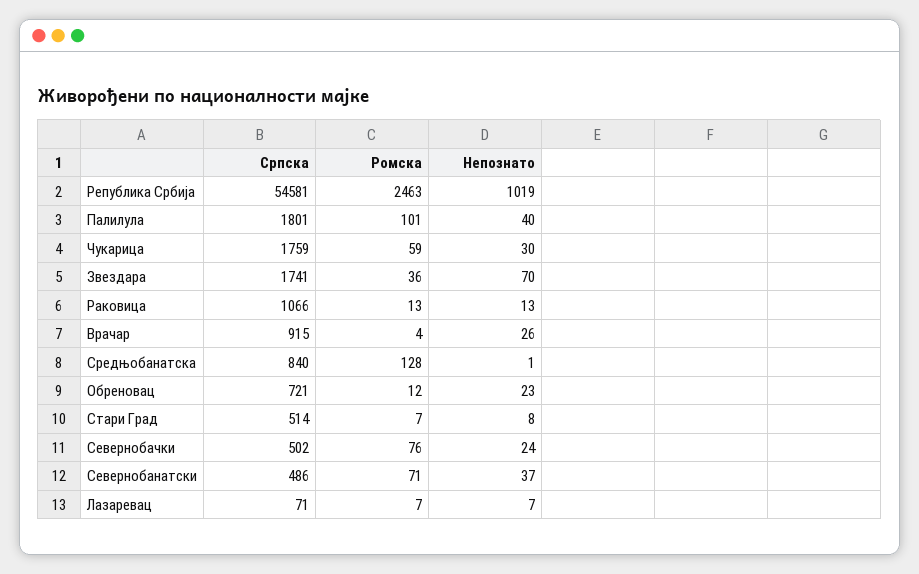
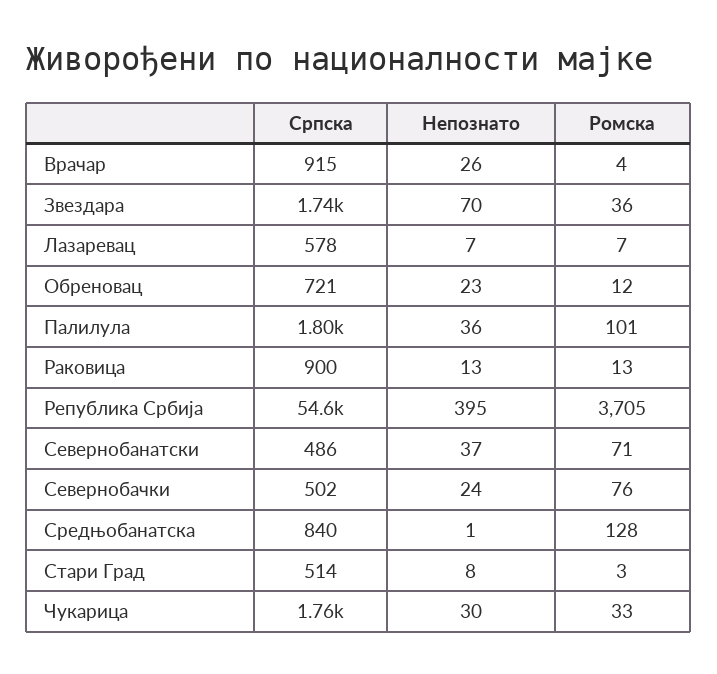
Ромска, Република Србија: 2463 -> 3705
Непознато, Република Србија: 1019 -> 395
Непознато, Палилула: 40 -> 36
Ромска, Чукарица: 59 -> 33
Српска, Раковица: 1066 -> 900
Ромска, Стари Град: 7 -> 3
Српска, Лазаревац: 71 -> 578

